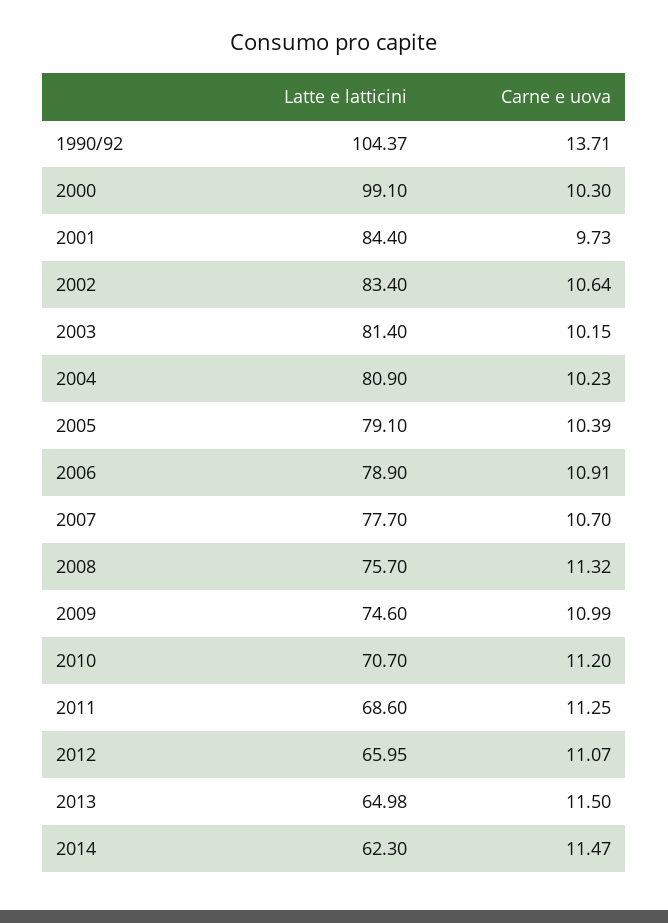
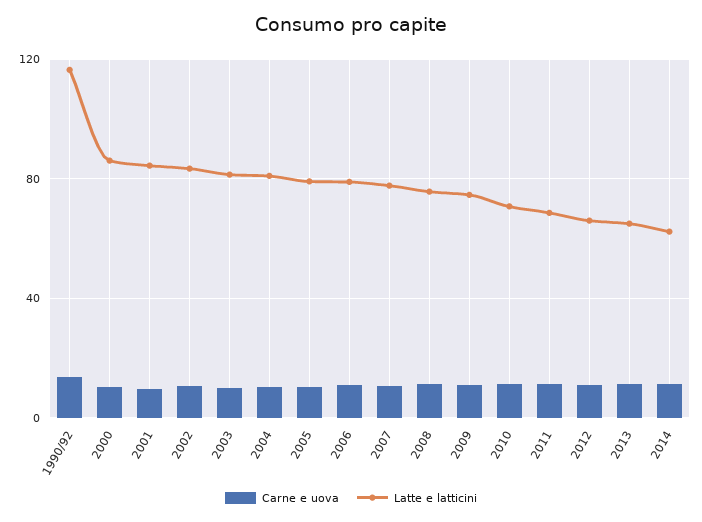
Latte e latticini, 1990/92: 104.37 -> 115
Latte e latticini, 2000: 99.1 -> 85

